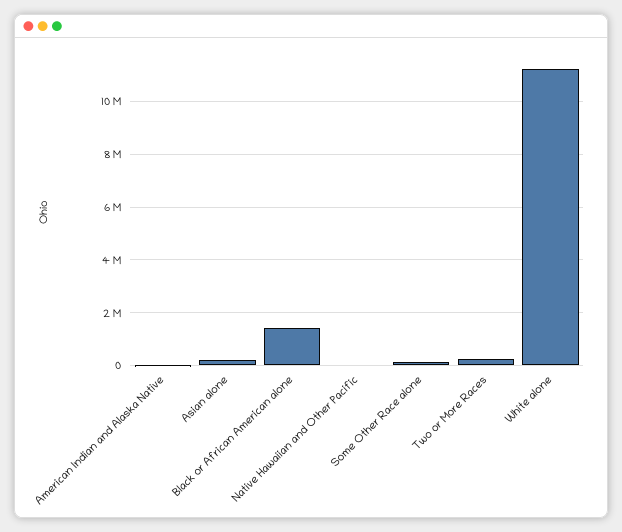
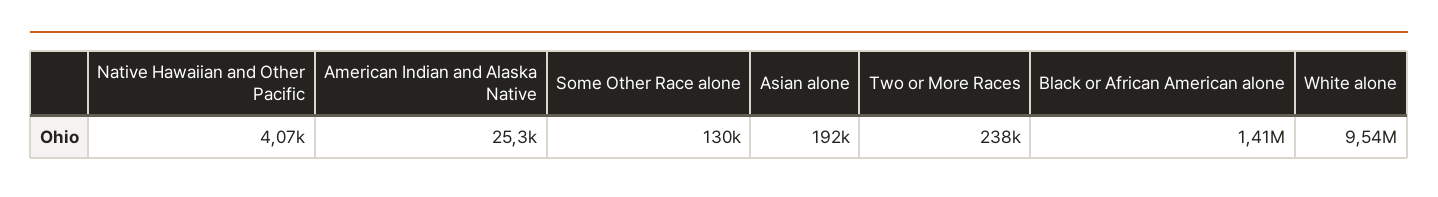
White alone: 11250000 -> 9540000

